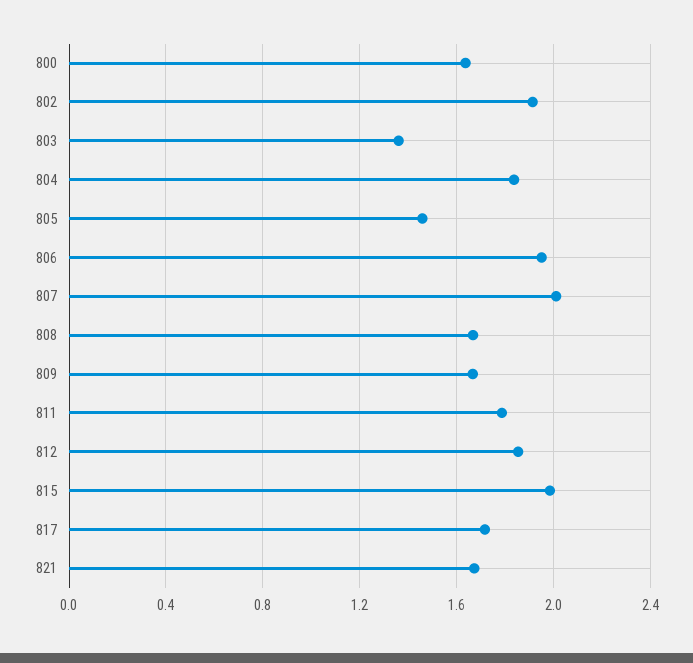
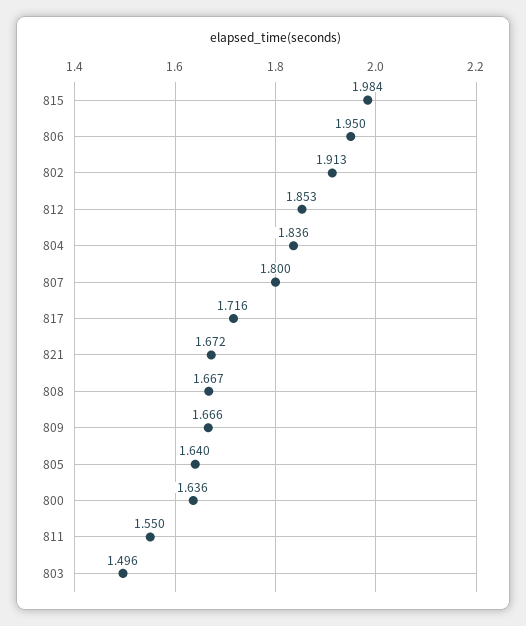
803: 1.35 -> 1.496
805: 1.45 -> 1.64
807: 2 -> 1.8
811: 1.8 -> 1.55

